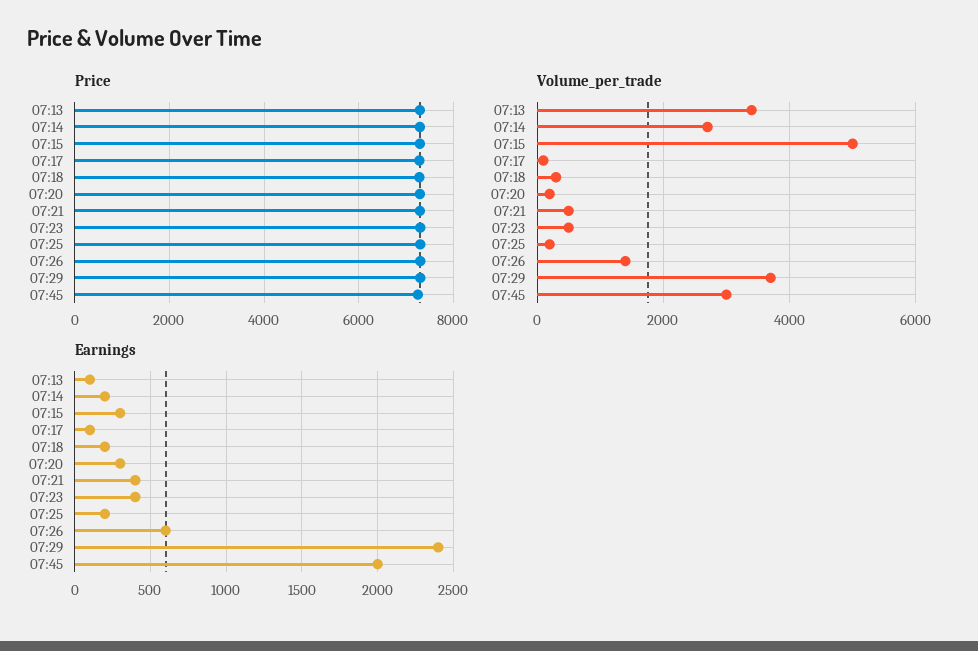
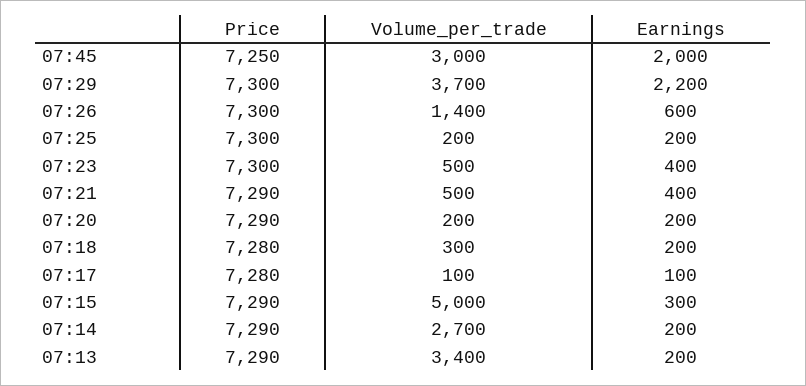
Earnings, 07:13: 100 -> 200
Earnings, 07:20: 300 -> 200
Earnings, 07:29: 2400 -> 2200

